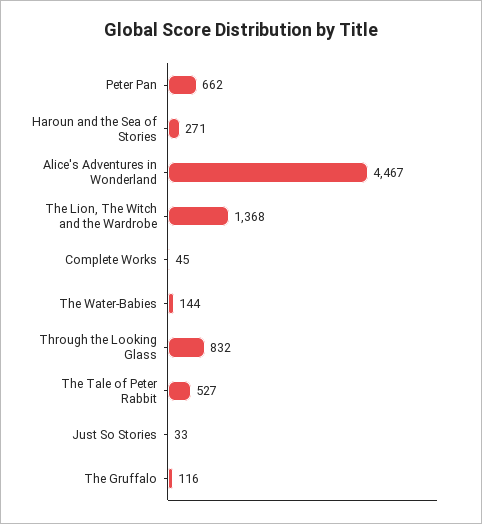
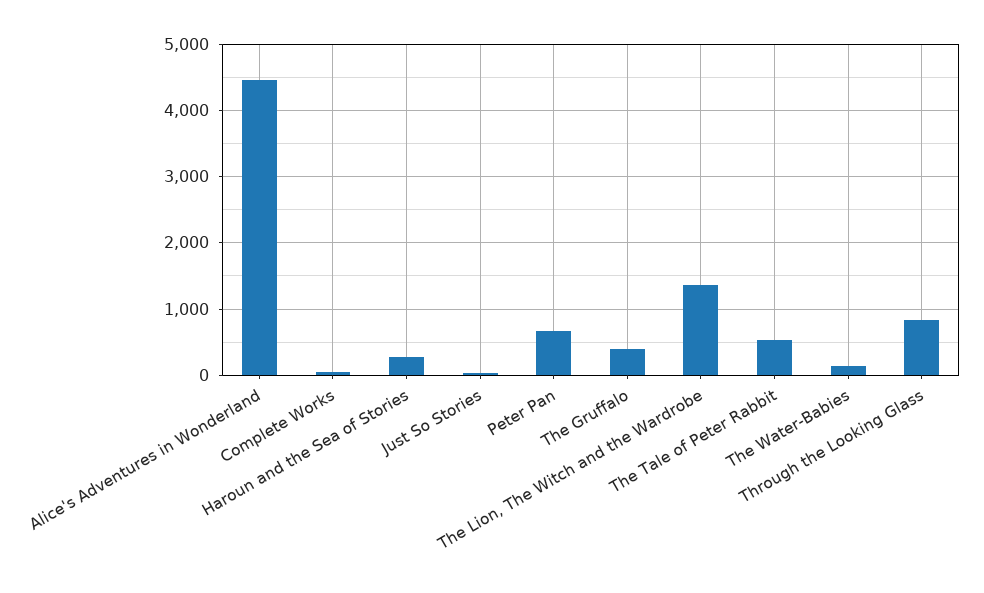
The Gruffalo: 116 -> 400

